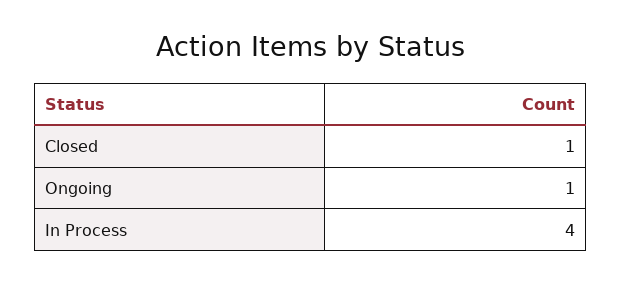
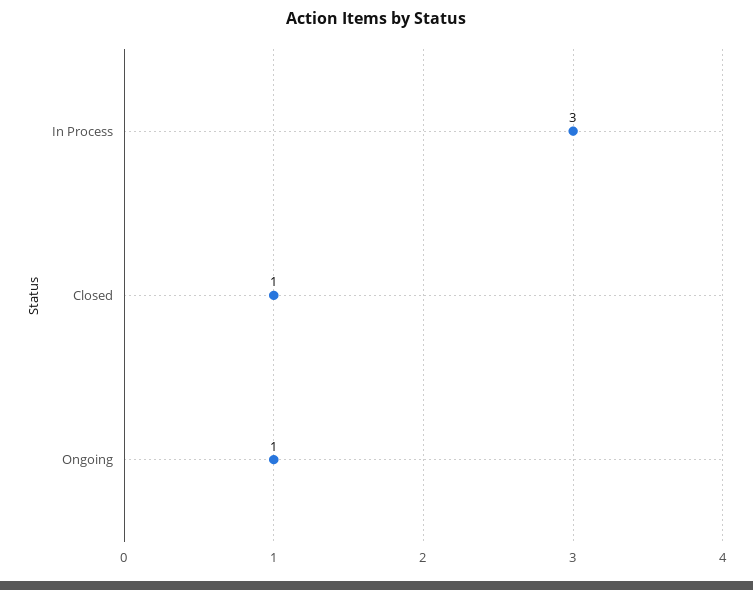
In Process: 4 -> 3

